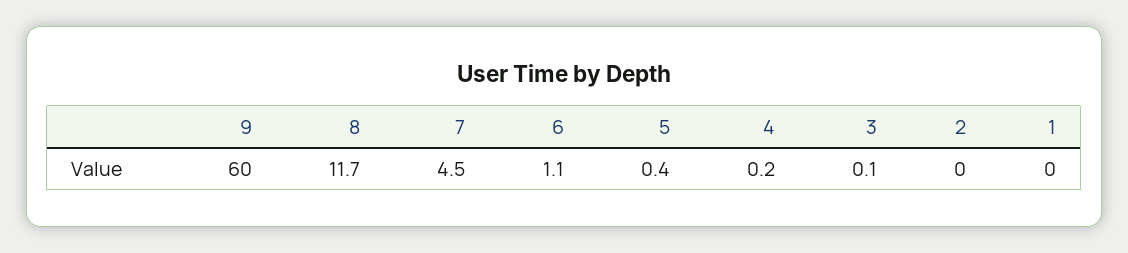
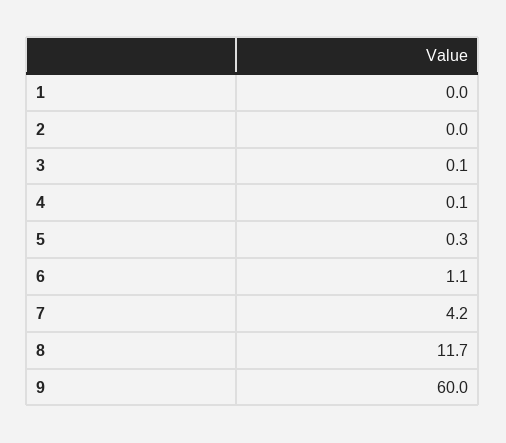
7: 4.5 -> 4.2
5: 0.4 -> 0.3
4: 0.2 -> 0.1

